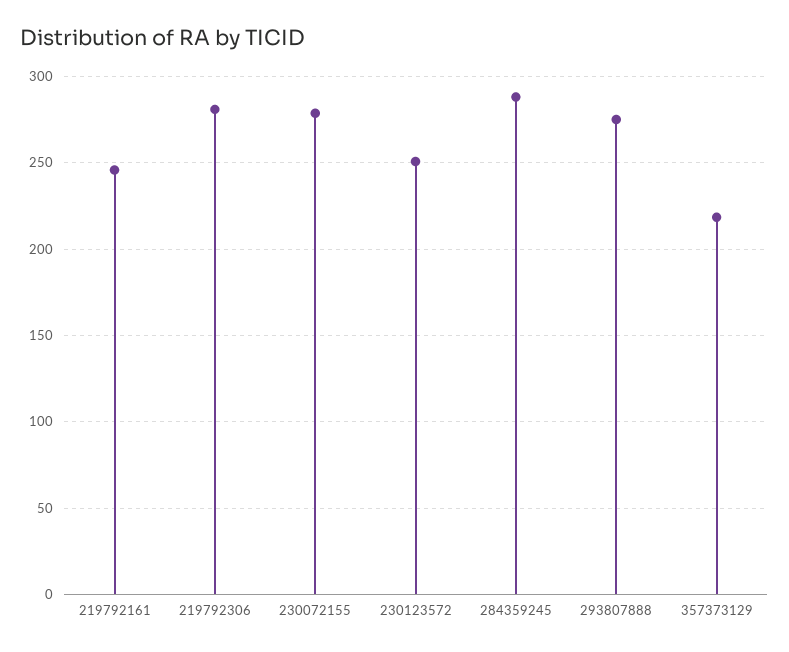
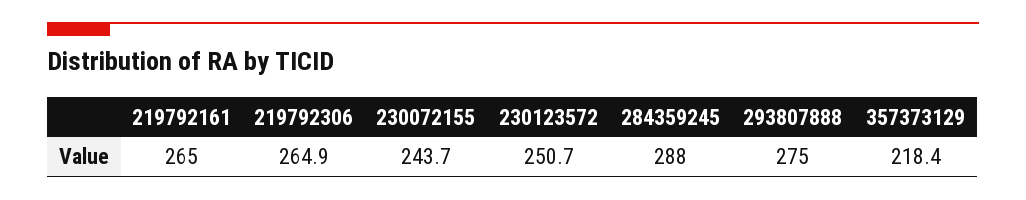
219792161: 245 -> 265
219792306: 280 -> 264.9
230072155: 280 -> 243.7

